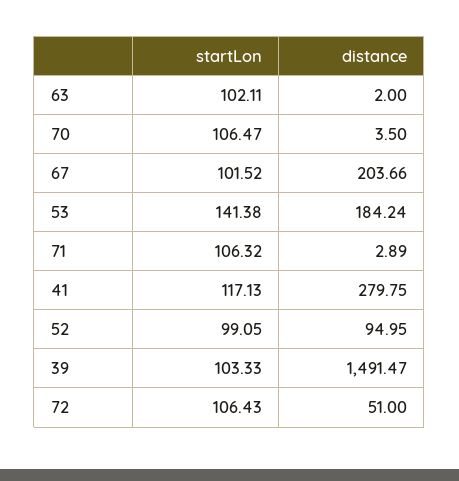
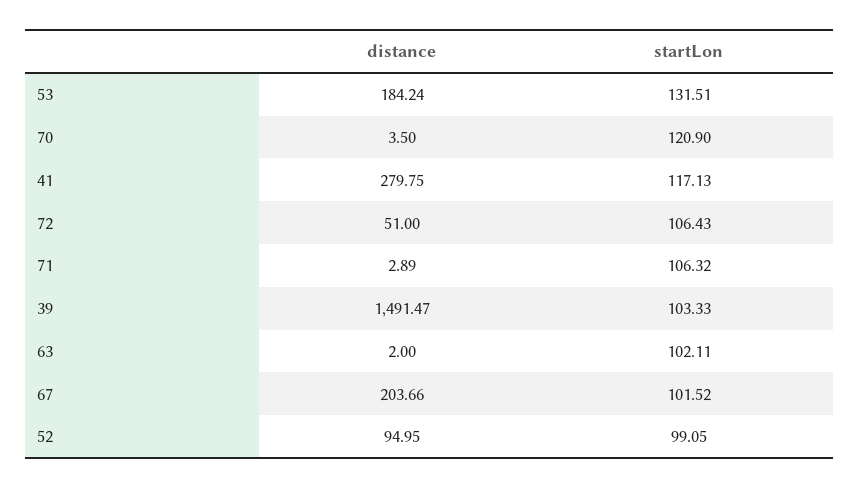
startLon, 70: 106.47 -> 120.9
startLon, 53: 141.38 -> 131.51

